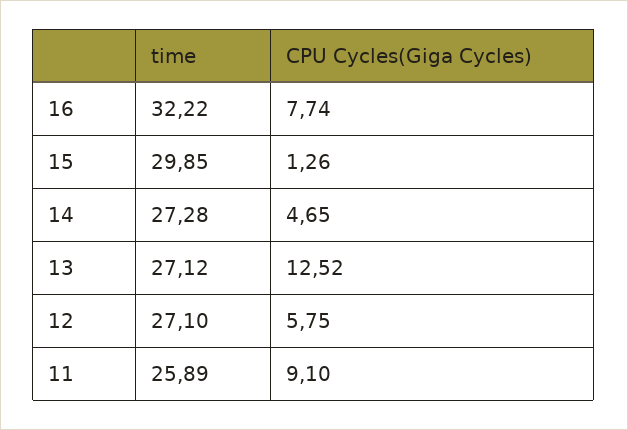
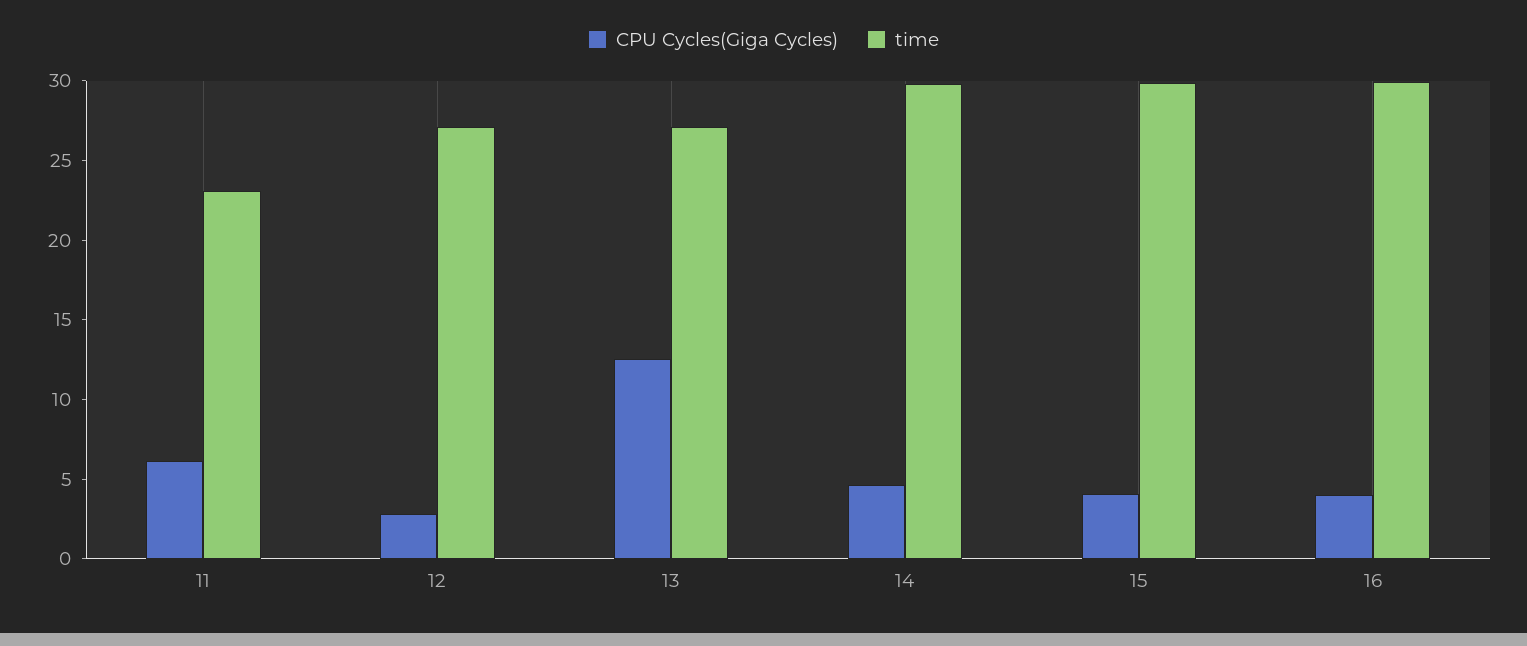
time, 16: 32.22 -> 30
CPU Cycles(Giga Cycles), 16: 7.74 -> 4
CPU Cycles(Giga Cycles), 15: 1.26 -> 4
time, 14: 27.28 -> 30
CPU Cycles(Giga Cycles), 12: 5.75 -> 3
time, 11: 25.89 -> 23
CPU Cycles(Giga Cycles), 11: 9.1 -> 6

